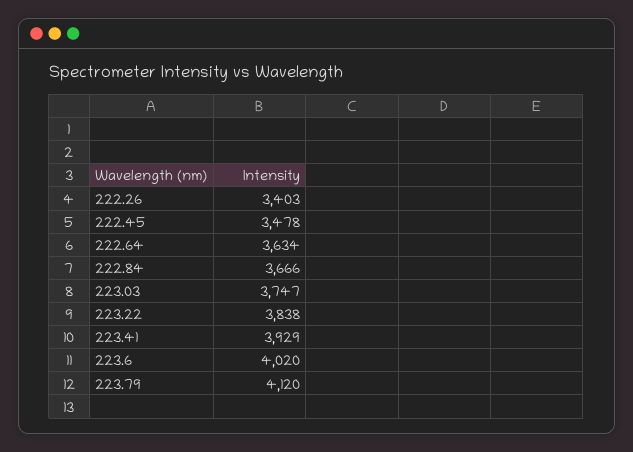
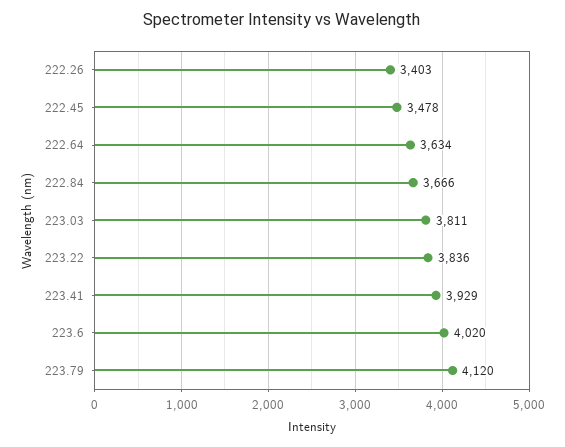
223.03: 3747 -> 3811
223.22: 3838 -> 3836

